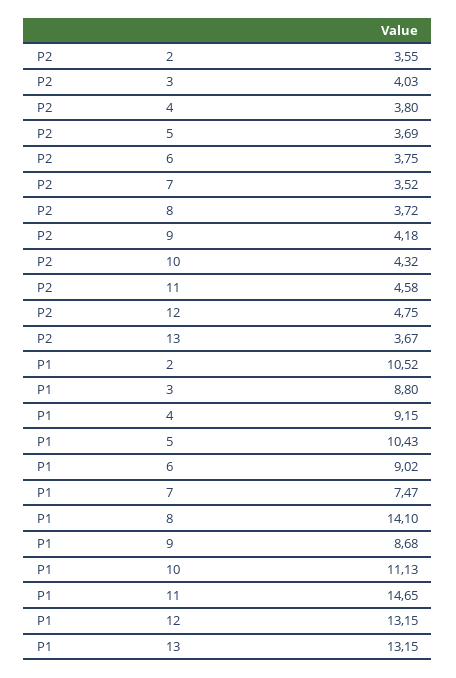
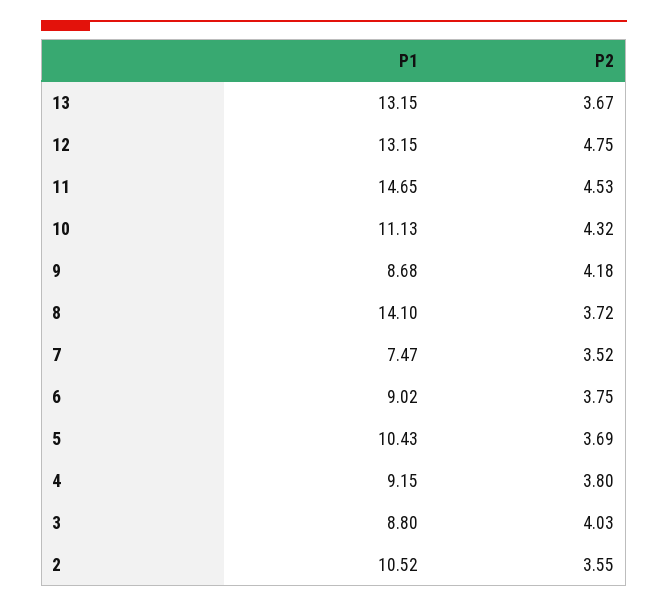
P2, 11: 4.58 -> 4.53

